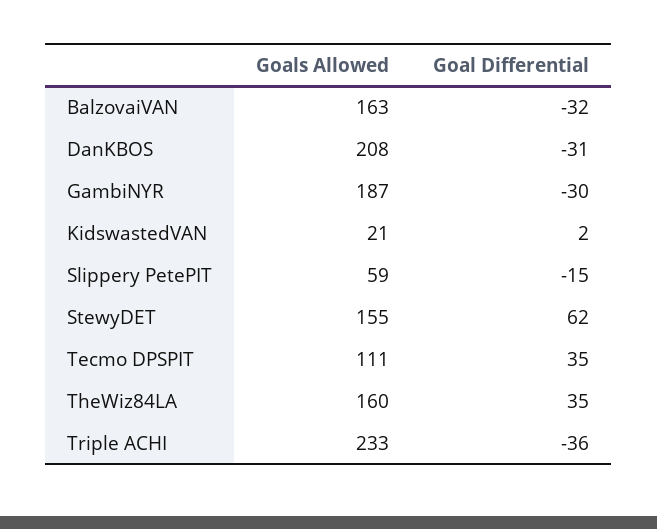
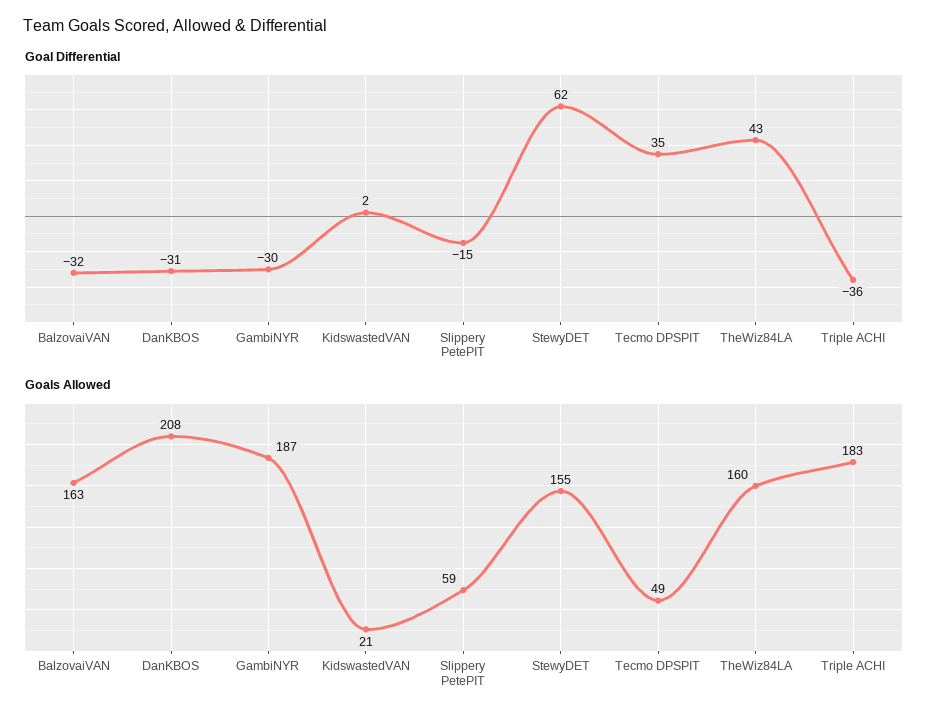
Goals Allowed, Tecmo DPSPIT: 111 -> 49
Goal Differential, TheWiz84LA: 35 -> 43
Goals Allowed, Triple ACHI: 233 -> 183

